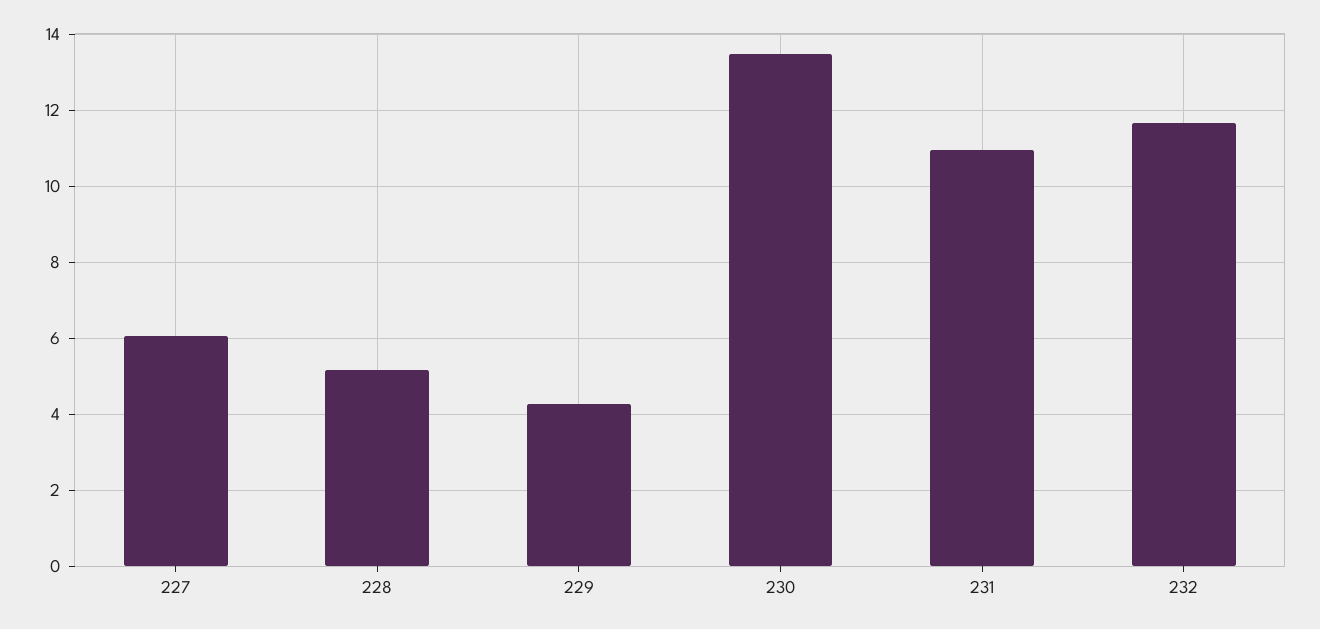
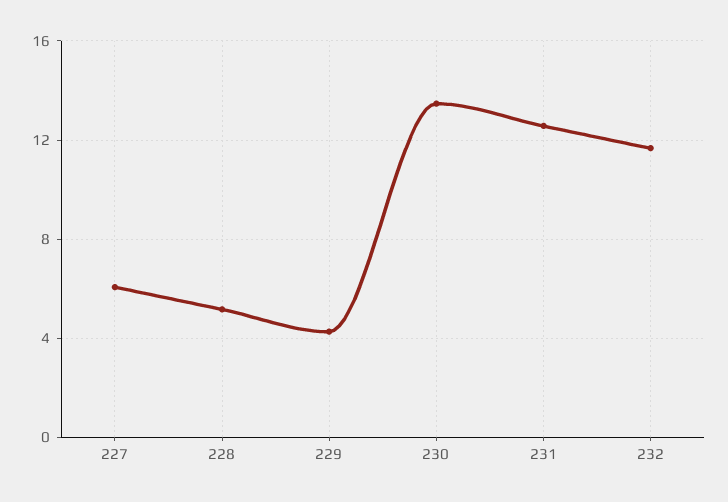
231: 11 -> 12.5

